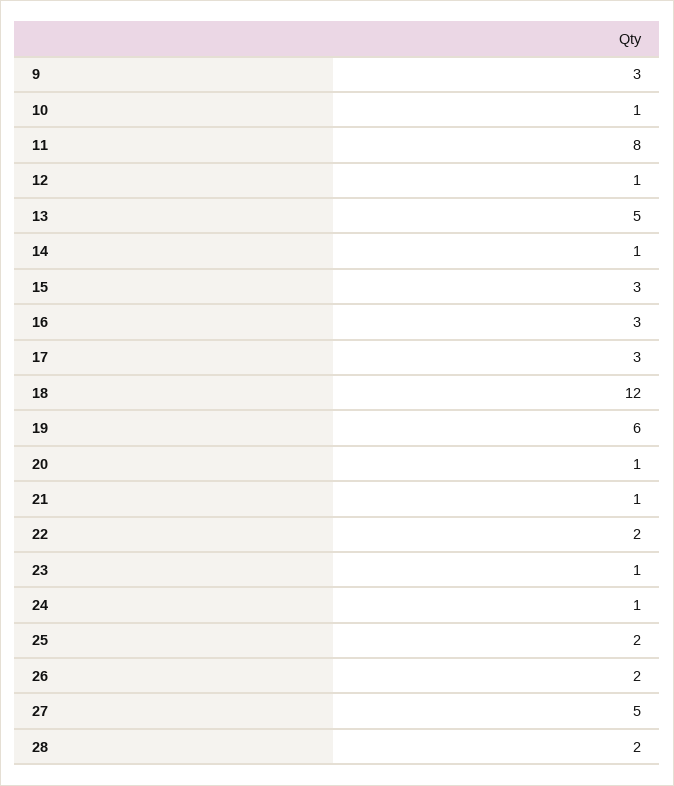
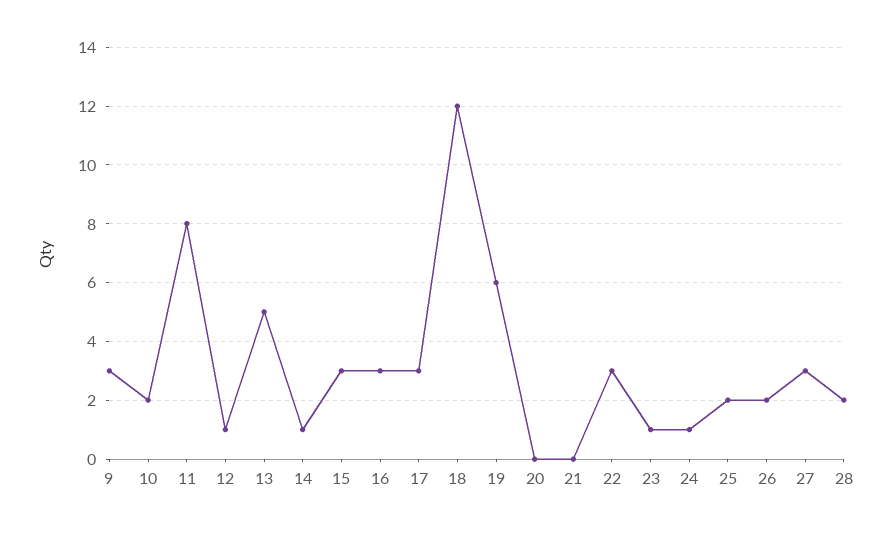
10: 1 -> 2
20: 1 -> 0
21: 1 -> 0
22: 2 -> 3
27: 5 -> 3

